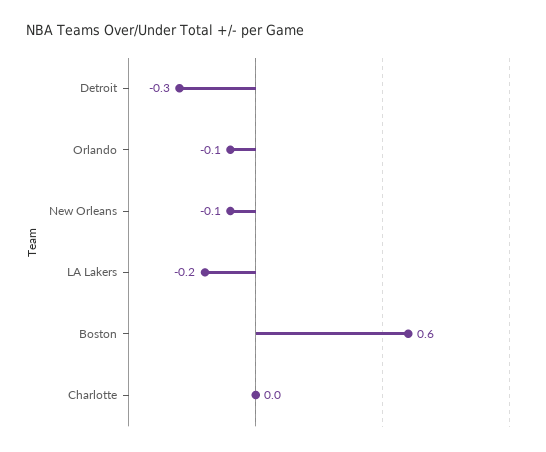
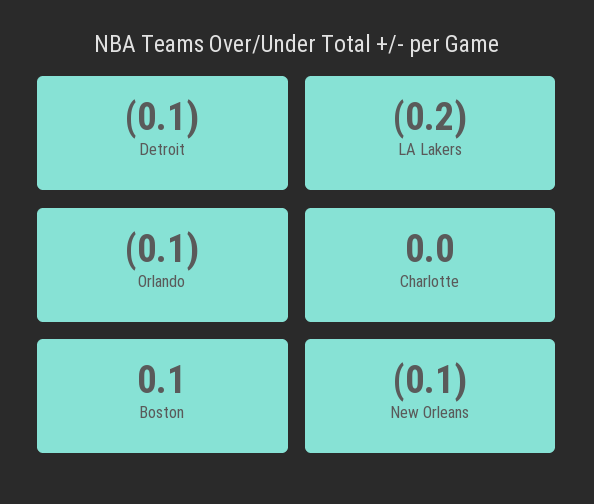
Detroit: -0.3 -> -0.1
Boston: 0.6 -> 0.1

